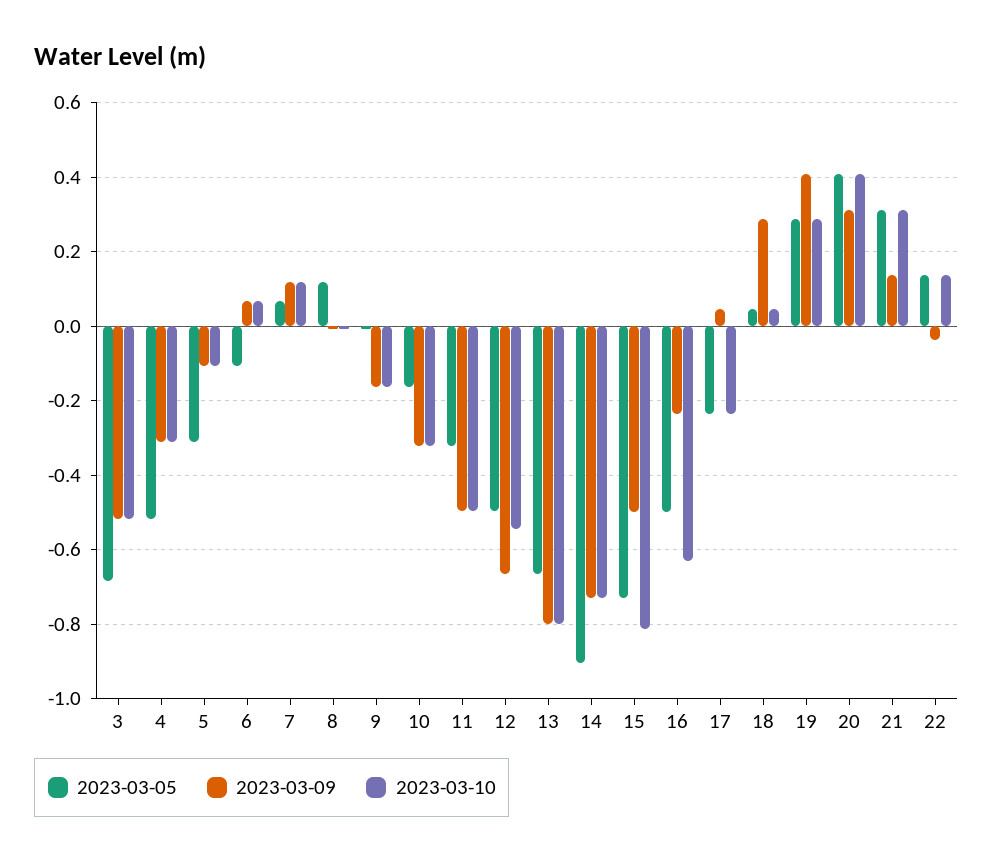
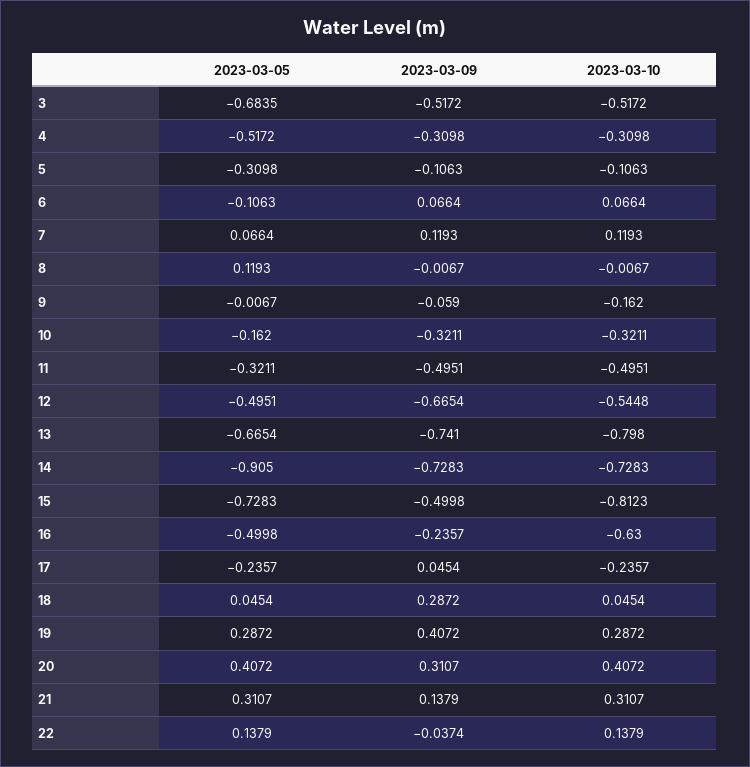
2023-03-09, 9: -0.16 -> -0.059
2023-03-09, 13: -0.8 -> -0.741

